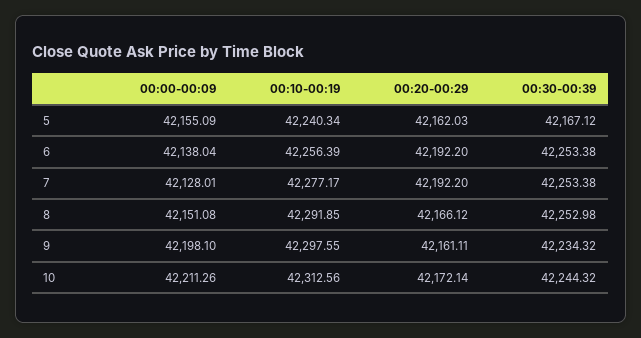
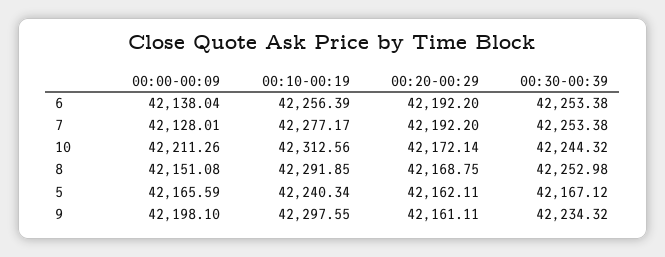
00:00-00:09, 5: 42155.09 -> 42165.59
00:20-00:29, 5: 42162.03 -> 42162.11
00:20-00:29, 8: 42166.12 -> 42168.75

